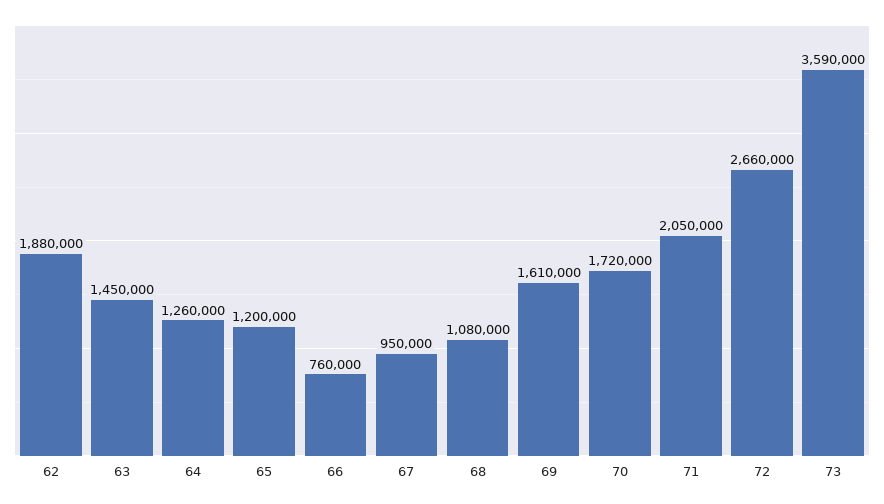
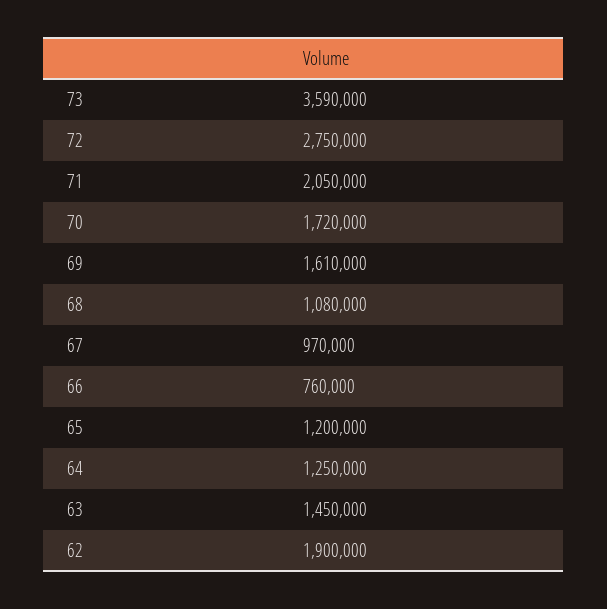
62: 1880000 -> 1900000
64: 1260000 -> 1250000
67: 950000 -> 970000
72: 2660000 -> 2750000

